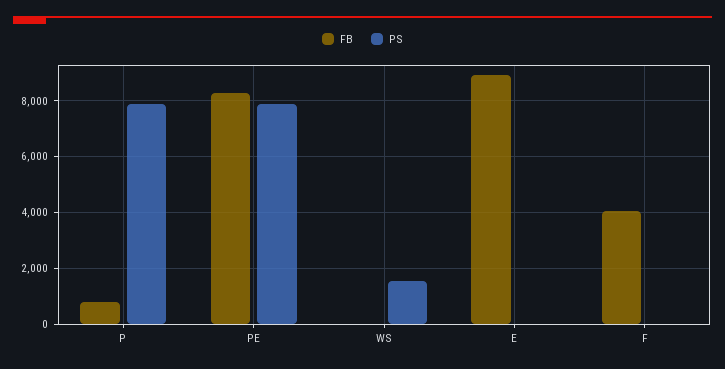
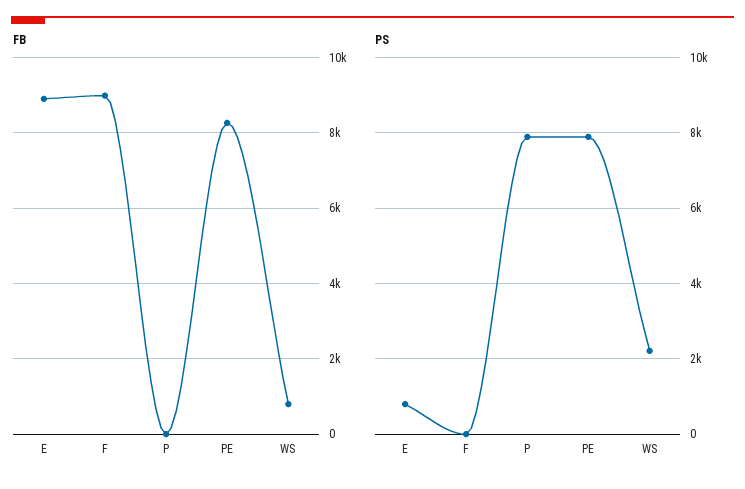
FB, P: 750 -> 0
FB, WS: 0 -> 800
PS, WS: 1500 -> 2200
PS, E: 0 -> 800
FB, F: 4000 -> 9000

